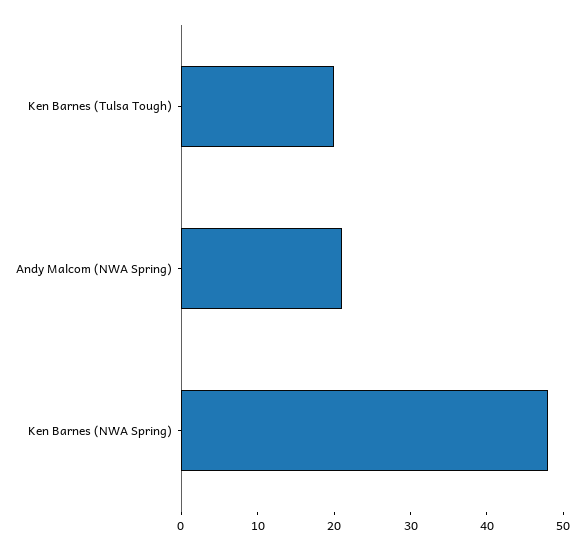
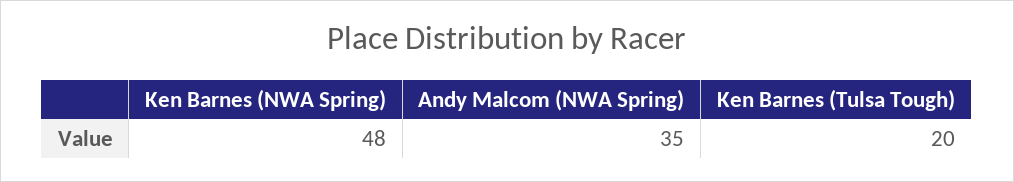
Andy Malcom (NWA Spring): 20 -> 35

